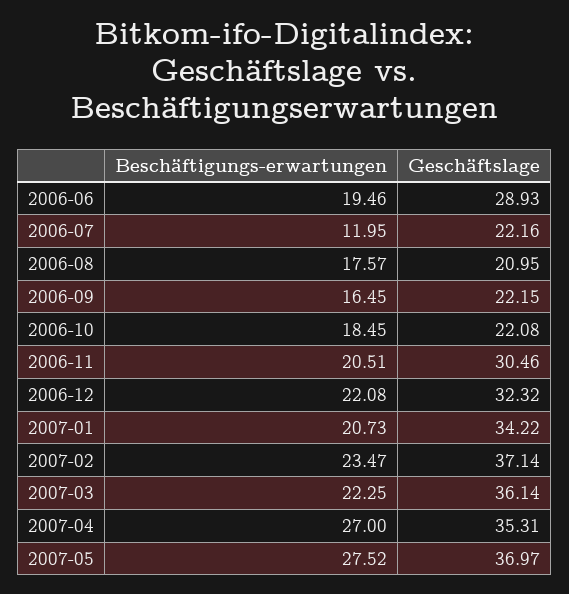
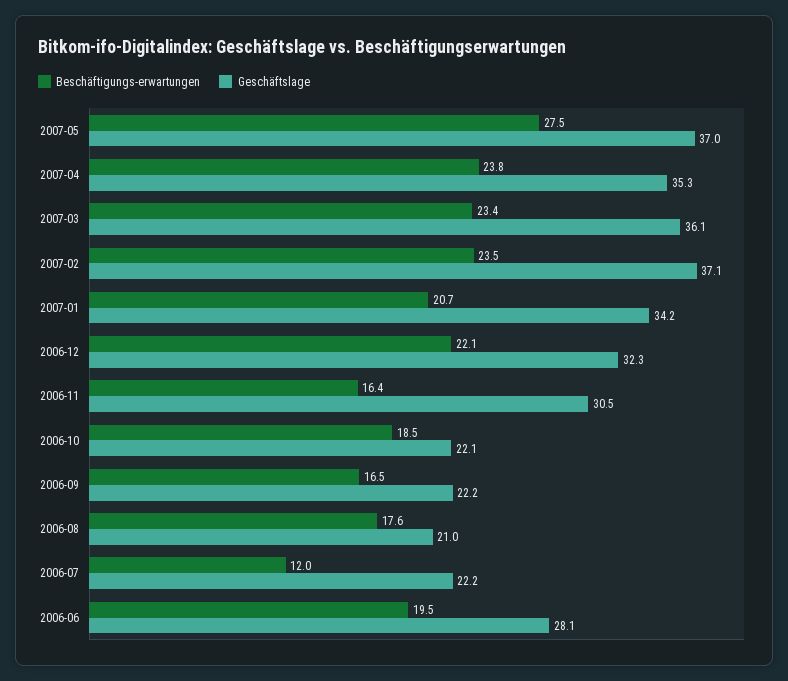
Geschäftslage, 2006-06: 28.93 -> 28.1
Beschäftigungs-erwartungen, 2006-11: 20.51 -> 16.4
Beschäftigungs-erwartungen, 2007-03: 22.25 -> 23.4
Beschäftigungs-erwartungen, 2007-04: 27 -> 23.8

